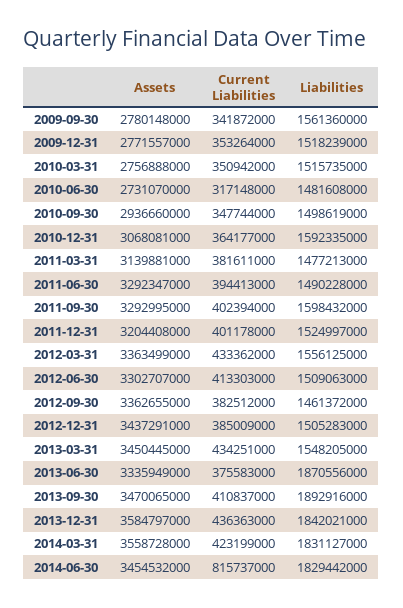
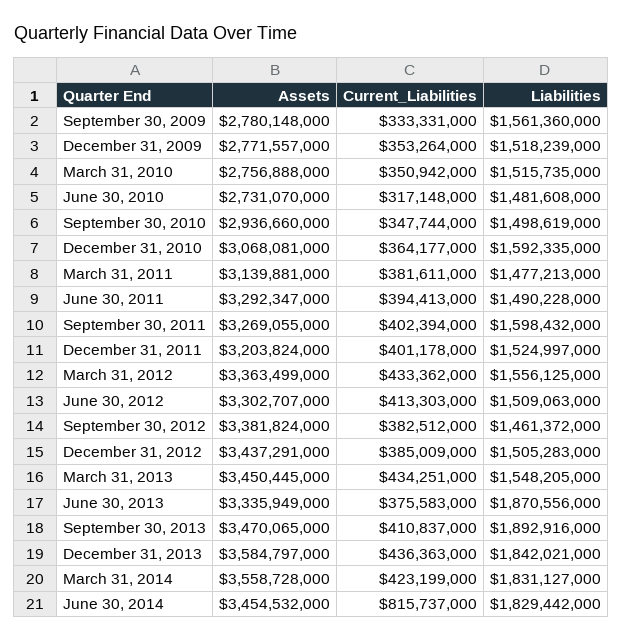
Current Liabilities, 2009-09-30: 341872000 -> 333331000
Assets, 2011-09-30: 3292995000 -> 3269055000
Assets, 2011-12-31: 3204408000 -> 3203824000
Assets, 2012-09-30: 3362655000 -> 3381824000

